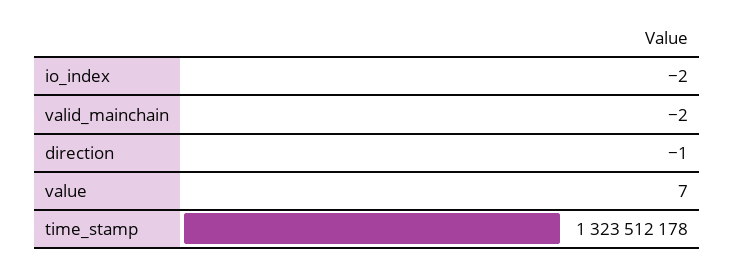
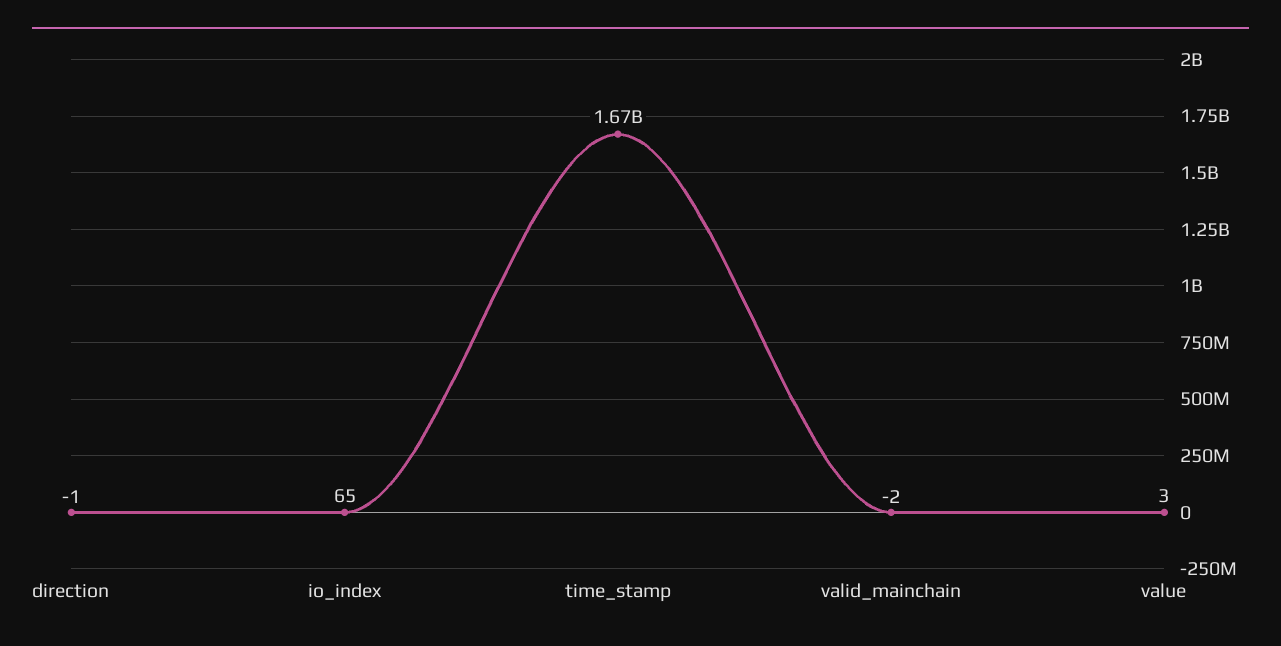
io_index: -2 -> 65
value: 7 -> 3
time_stamp: 1323512178 -> 1670000000

